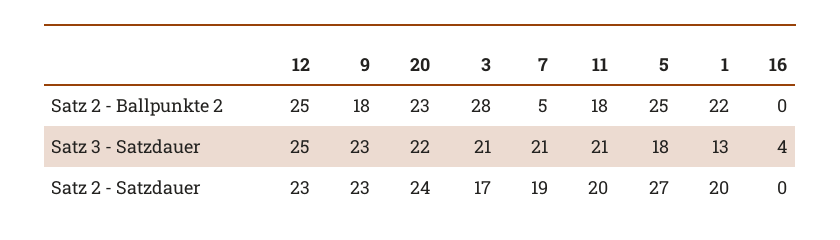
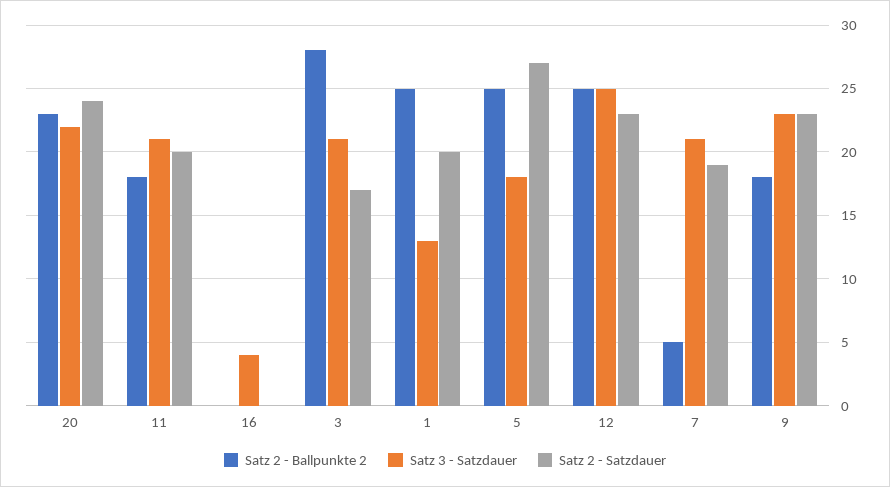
Satz 2 - Ballpunkte 2, 1: 22 -> 25

